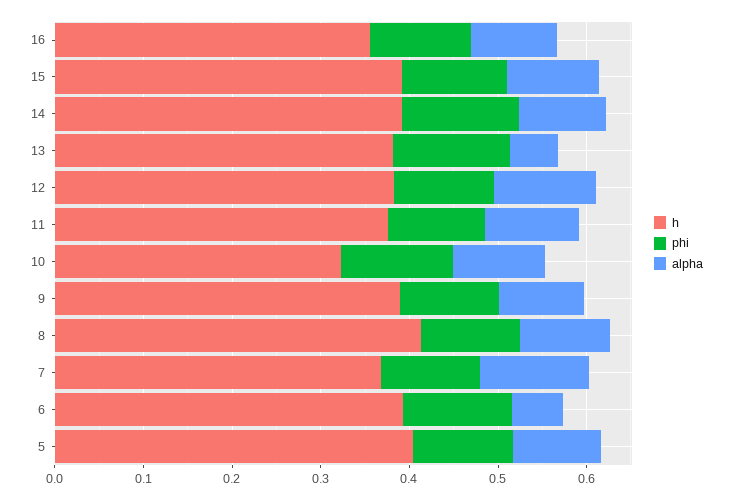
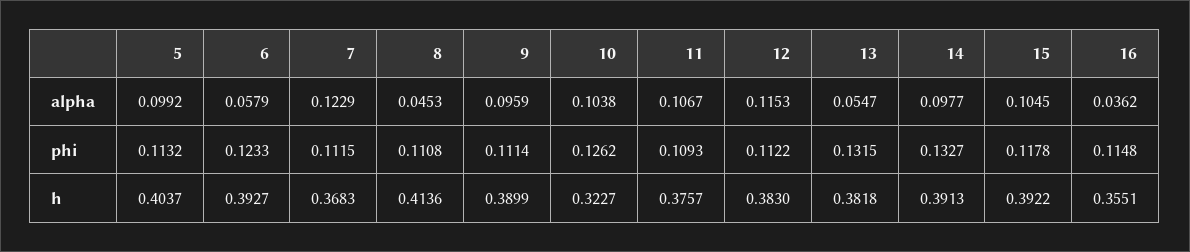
alpha, 16: 0.1 -> 0.0362
alpha, 8: 0.1 -> 0.0453

